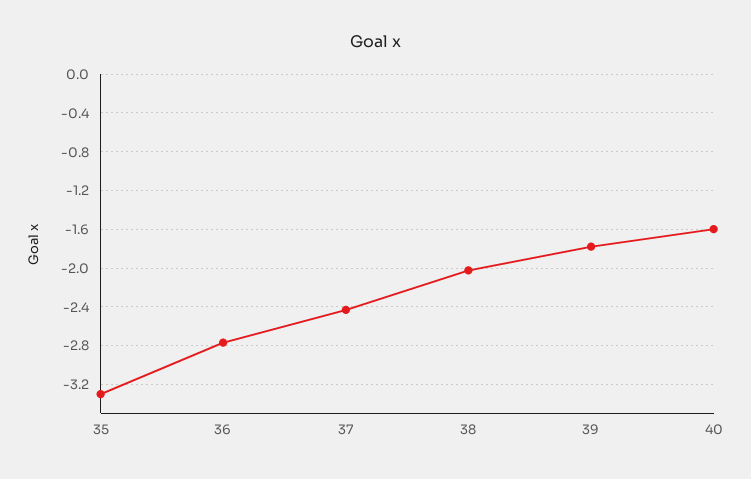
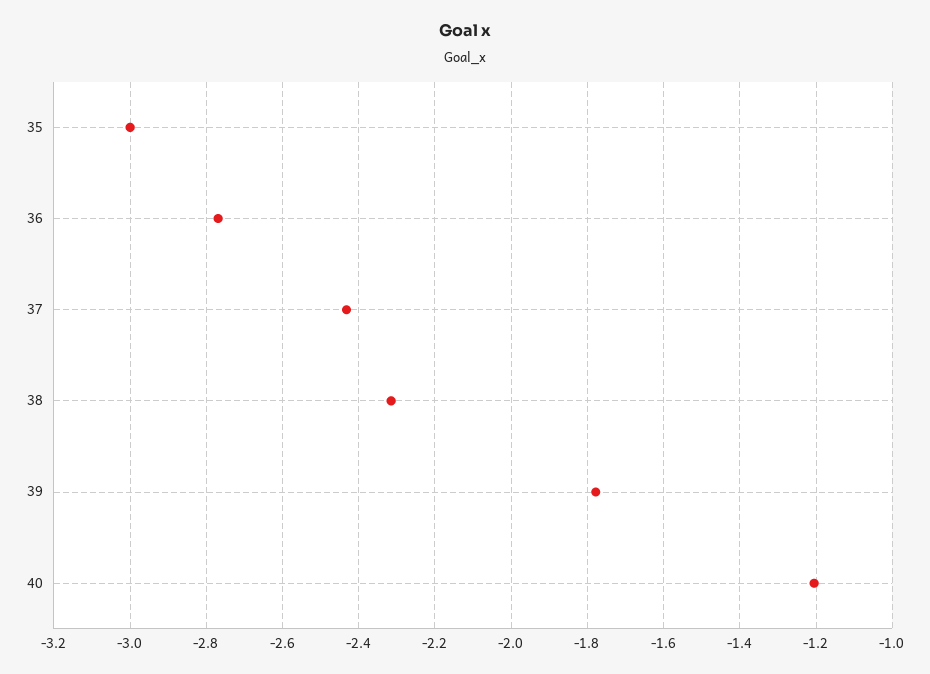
35: -3.3 -> -3
38: -2 -> -2.32
40: -1.6 -> -1.2

